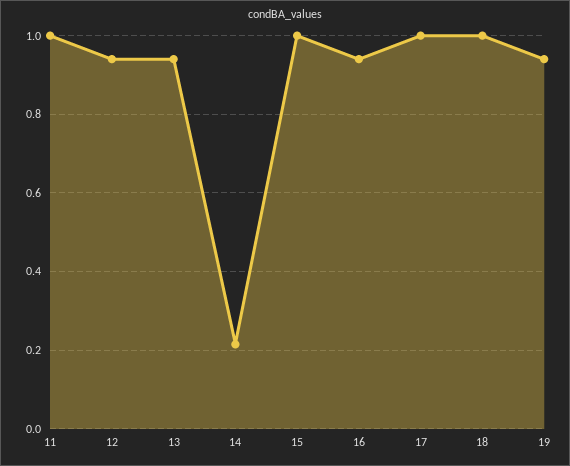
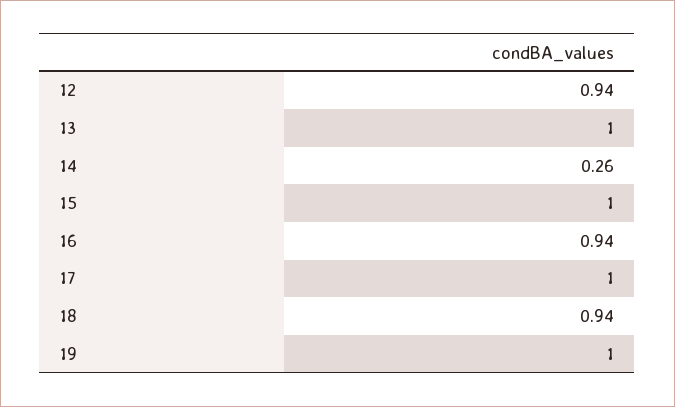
11: 1 -> none
13: 0.94 -> 1
14: 0.22 -> 0.26
18: 1 -> 0.94
19: 0.94 -> 1

